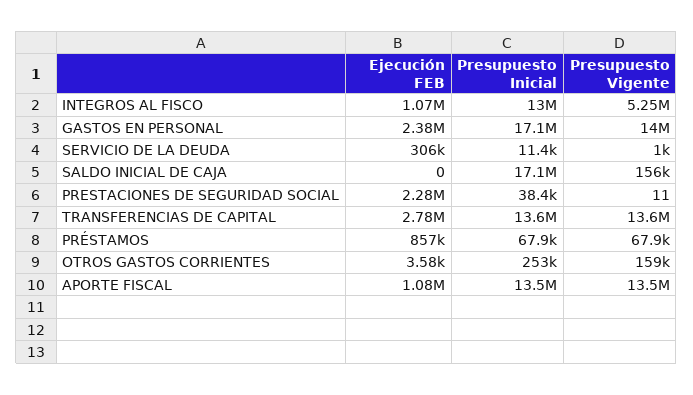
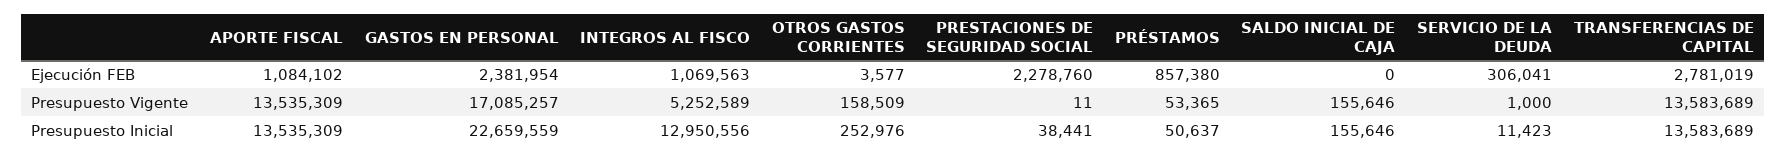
Presupuesto Inicial, GASTOS EN PERSONAL: 17100000 -> 22659559
Presupuesto Vigente, GASTOS EN PERSONAL: 14000000 -> 17085257
Presupuesto Inicial, SALDO INICIAL DE CAJA: 17100000 -> 155646
Presupuesto Inicial, PRÉSTAMOS: 67900 -> 50637
Presupuesto Vigente, PRÉSTAMOS: 67900 -> 53365

